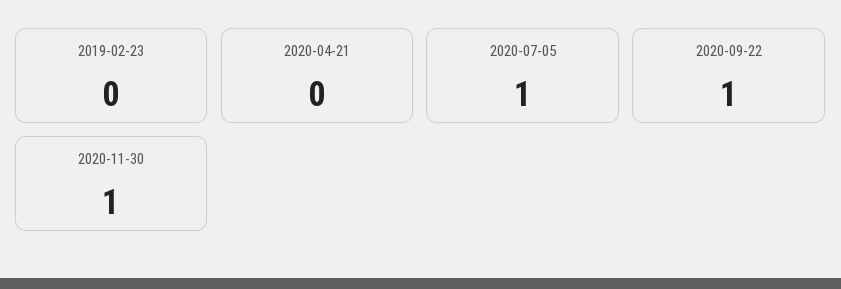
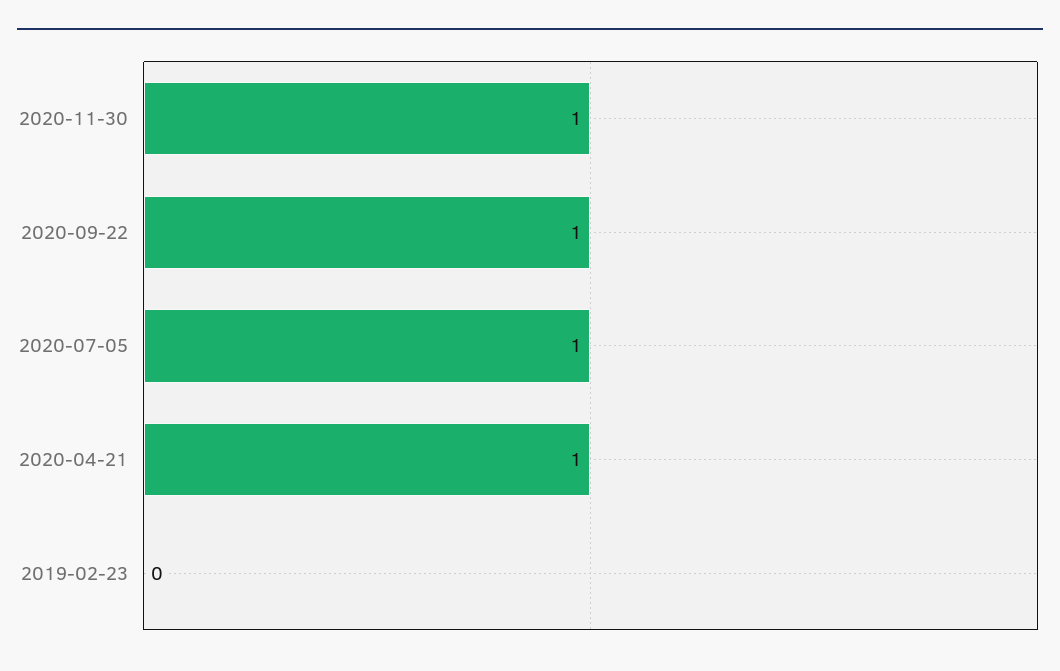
2020-04-21: 0 -> 1

